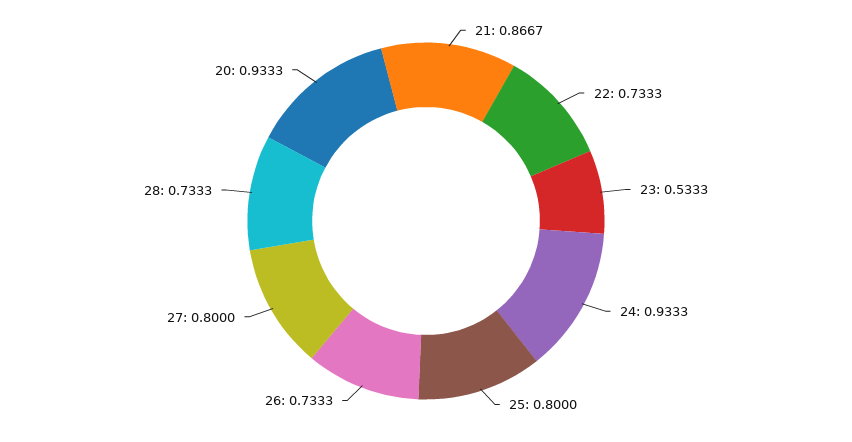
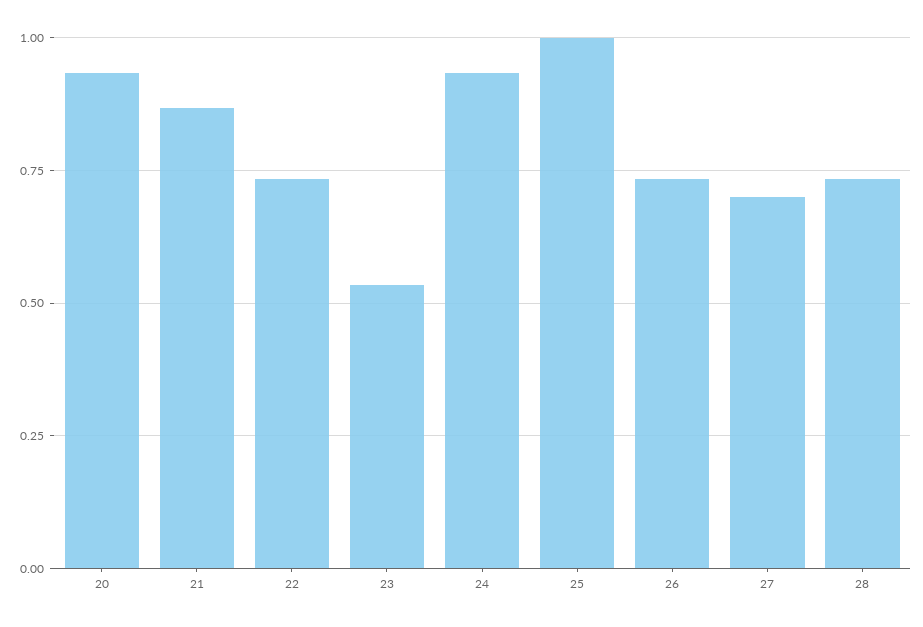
25: 0.8 -> 1
27: 0.8 -> 0.7

